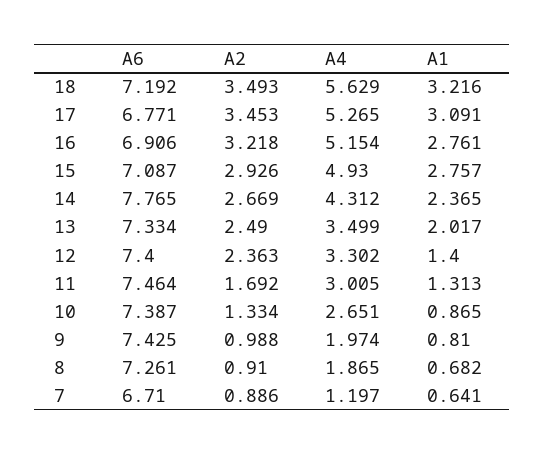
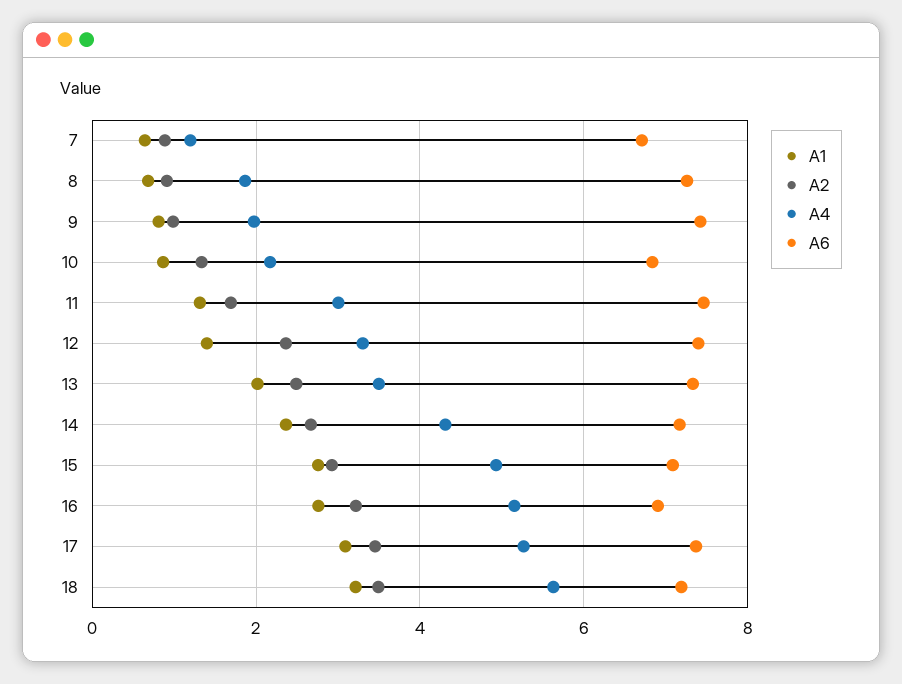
A6, 17: 6.771 -> 7.4
A6, 14: 7.765 -> 7.2
A6, 10: 7.387 -> 6.8
A4, 10: 2.651 -> 2.2

